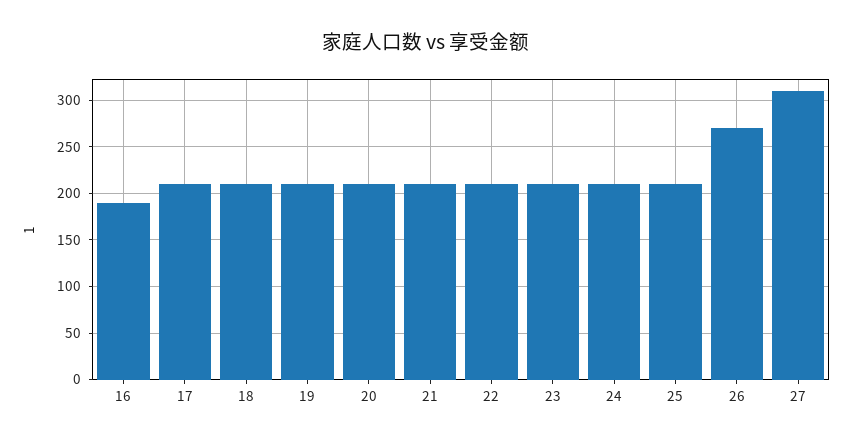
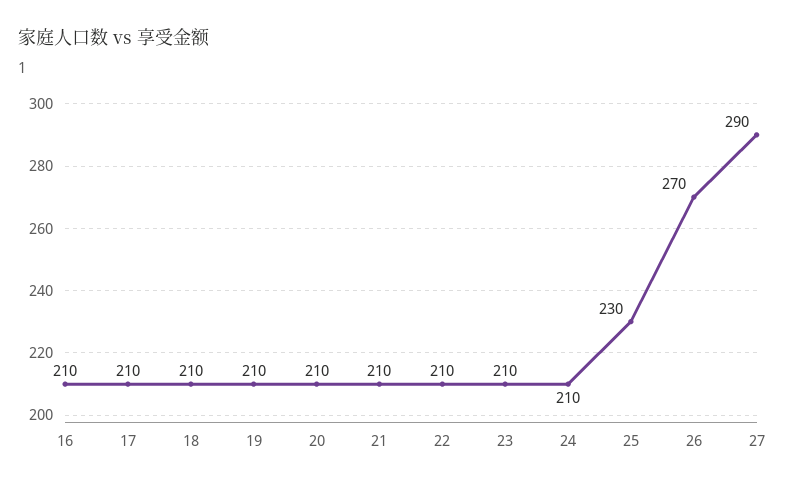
16: 190 -> 210
25: 210 -> 230
27: 310 -> 290

